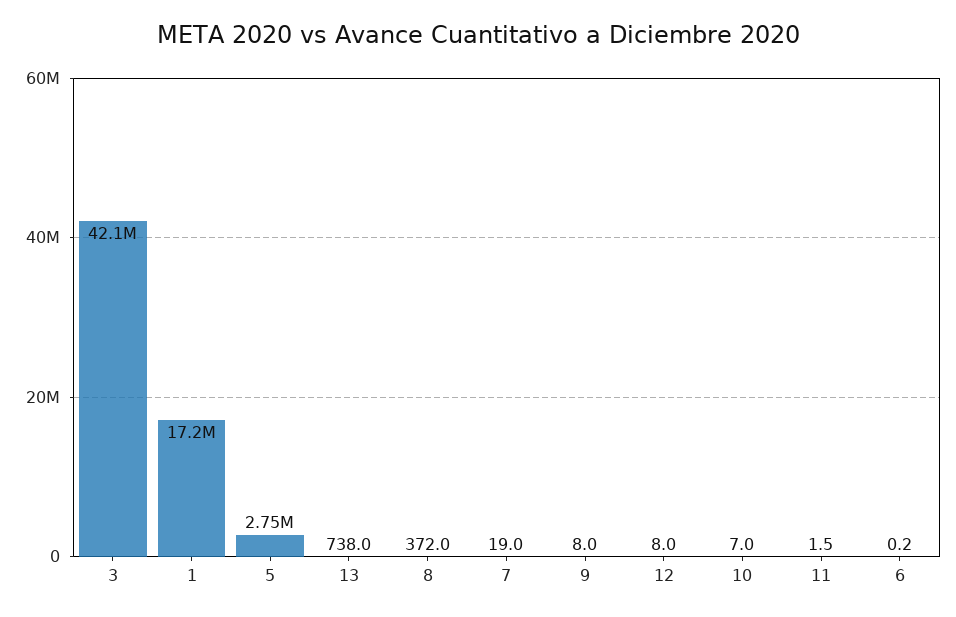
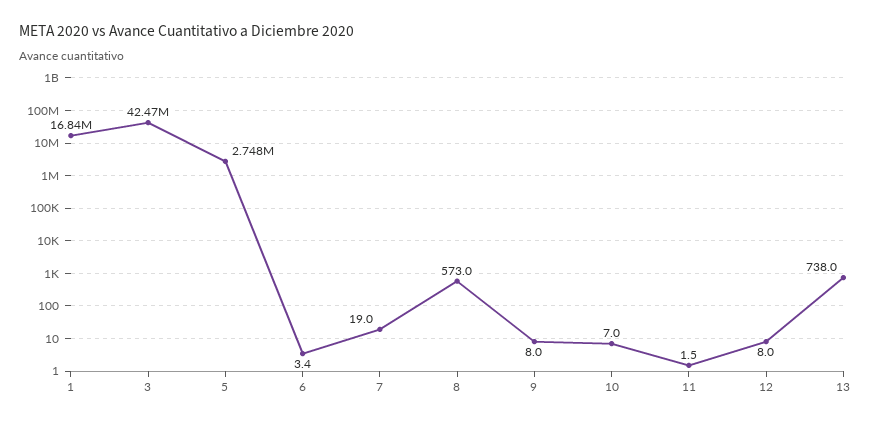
3: 42100000 -> 42470000
1: 17200000 -> 16840000
8: 372 -> 573
6: 0.2 -> 3.4

